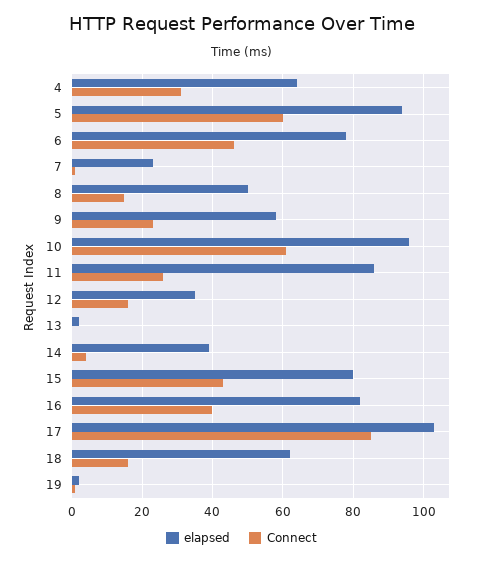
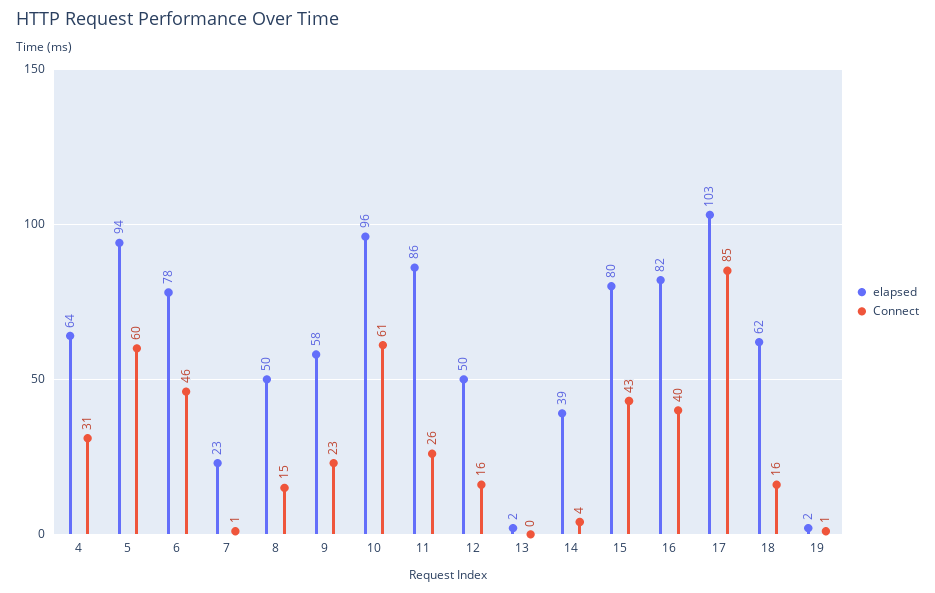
elapsed, 12: 35 -> 50

